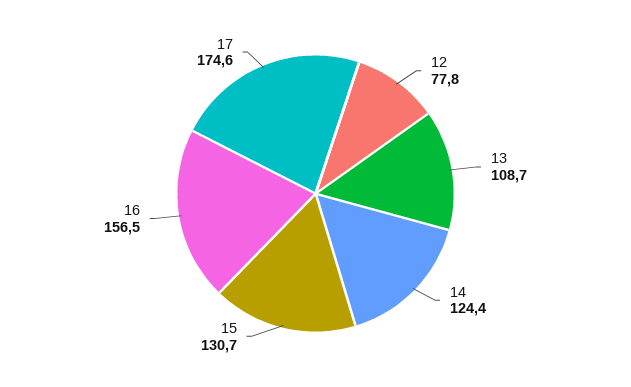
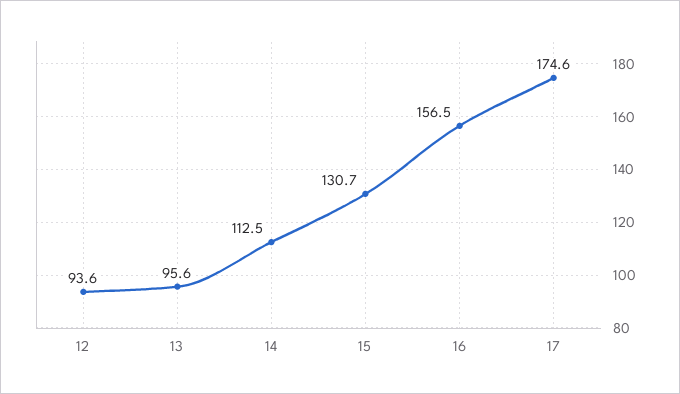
12: 77.8 -> 93.6
13: 108.7 -> 95.6
14: 124.4 -> 112.5

